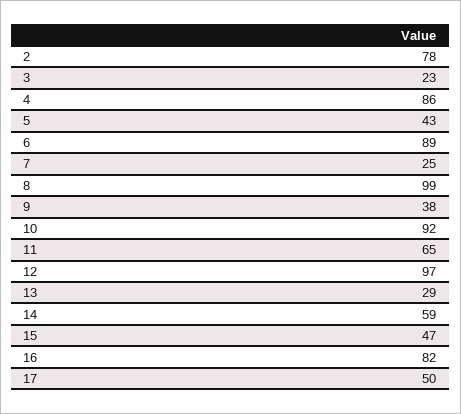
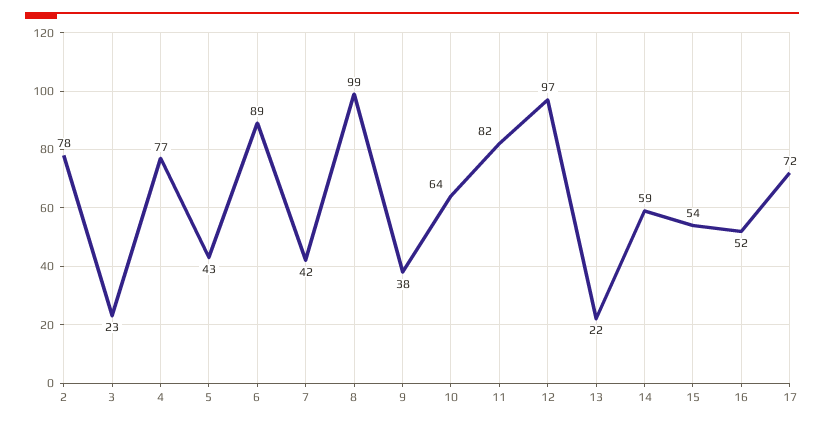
4: 86 -> 77
7: 25 -> 42
10: 92 -> 64
11: 65 -> 82
13: 29 -> 22
15: 47 -> 54
16: 82 -> 52
17: 50 -> 72

